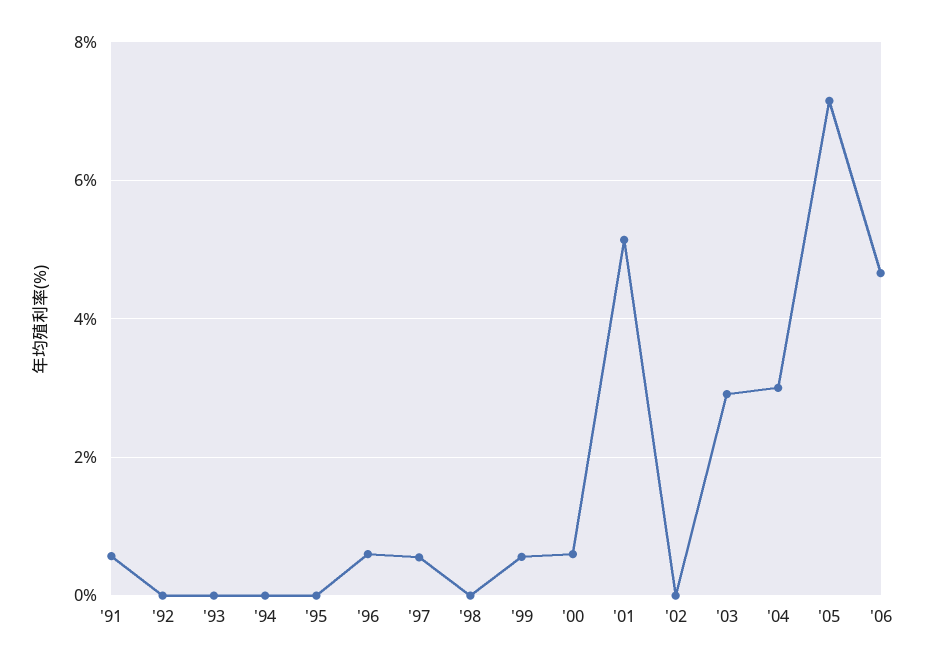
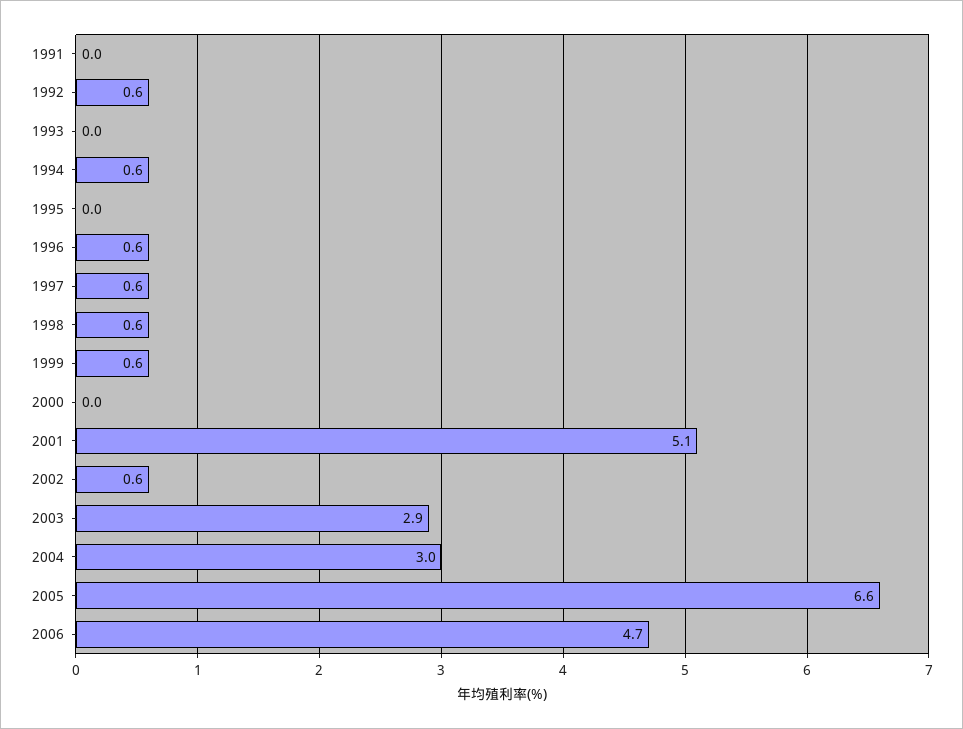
'91: 0.6 -> 0
'92: 0 -> 0.6
'94: 0 -> 0.6
'98: 0 -> 0.6
'00: 0.6 -> 0
'02: 0 -> 0.6
'05: 7.2 -> 6.6

